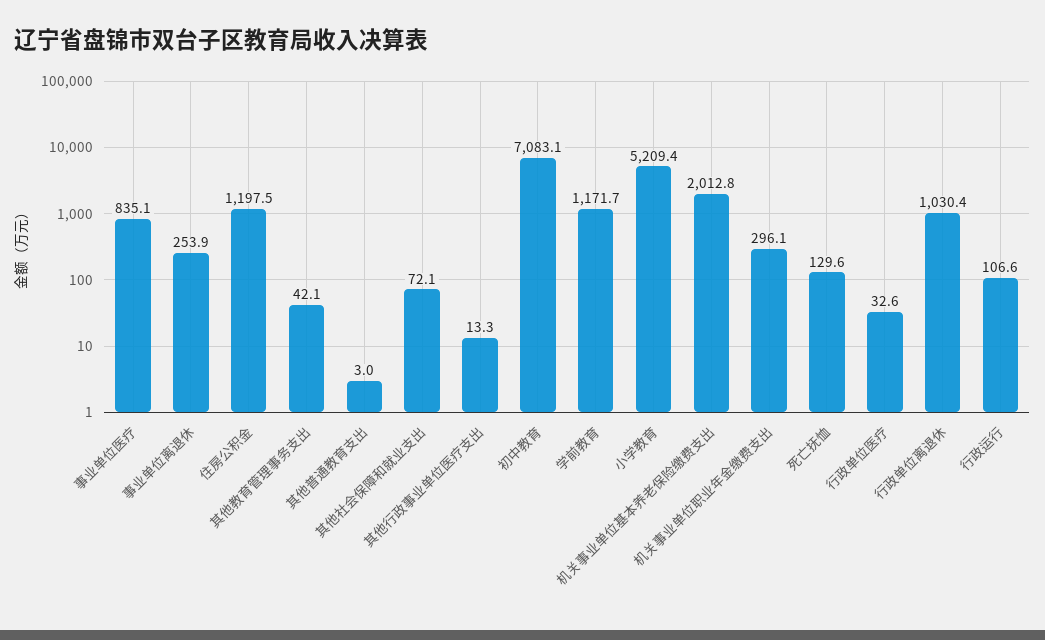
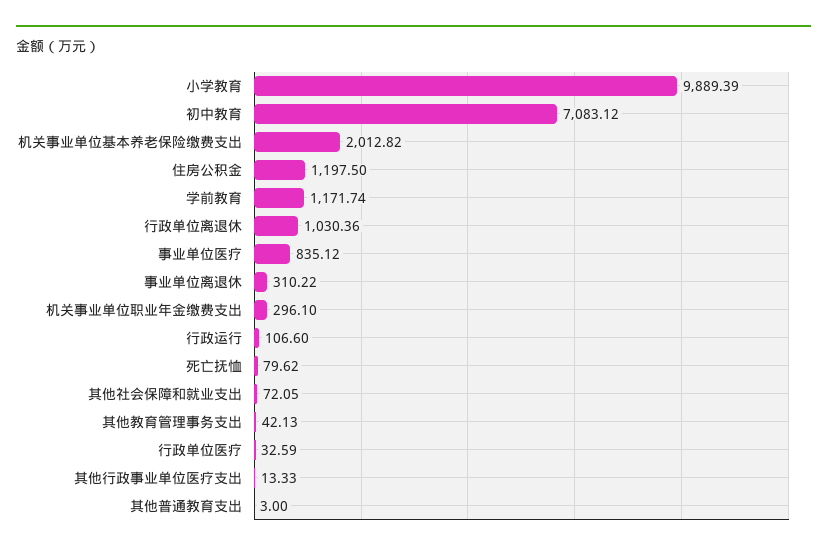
事业单位离退休: 253.9 -> 310.22
小学教育: 5209.4 -> 9889.39
死亡抚恤: 129.6 -> 79.62

